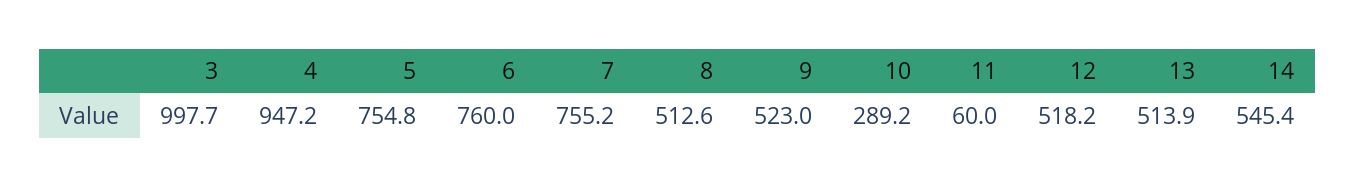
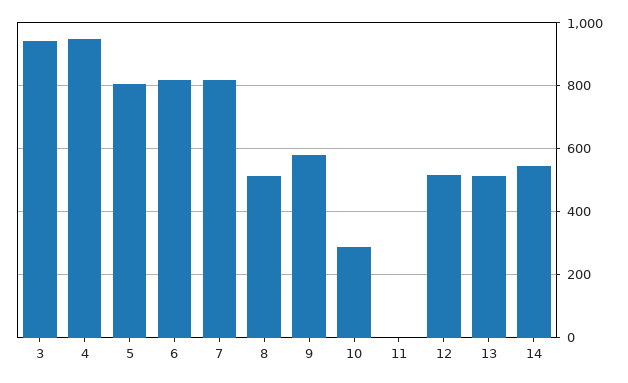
3: 997.7 -> 940
5: 754.8 -> 800
6: 760 -> 820
7: 755.2 -> 820
9: 523 -> 580
11: 60 -> 0

